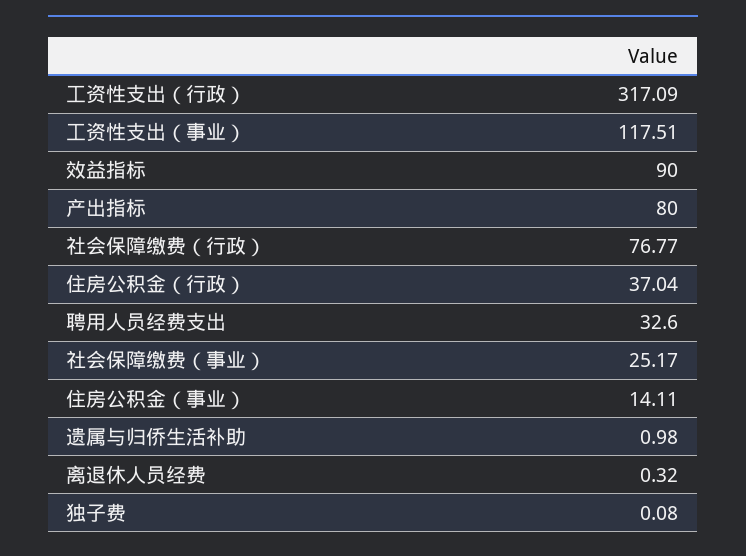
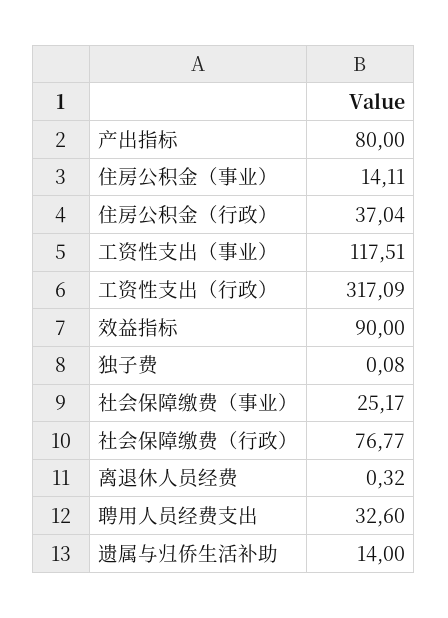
遗属与归侨生活补助: 0.98 -> 14

